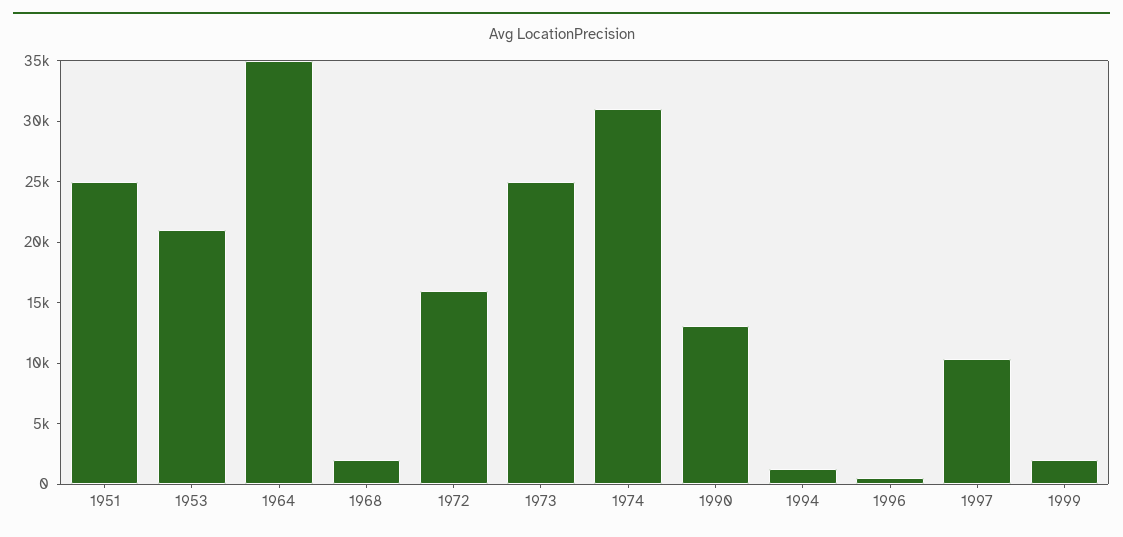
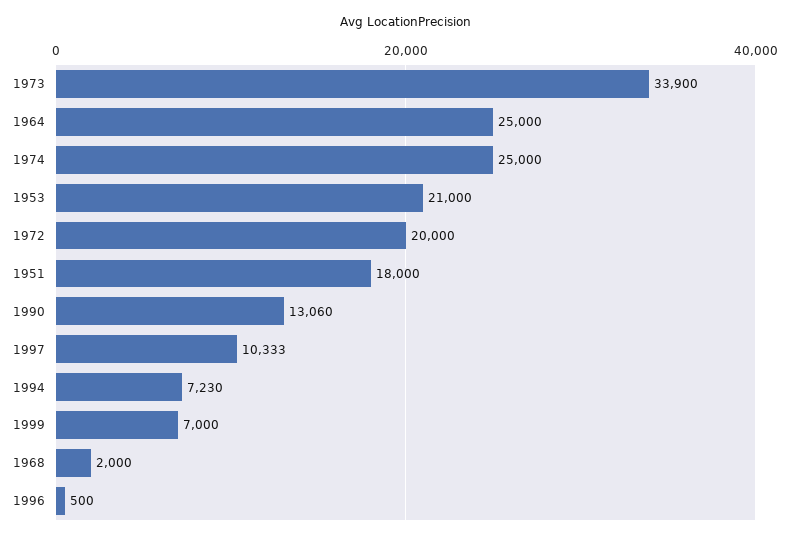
1951: 25000 -> 18000
1964: 35000 -> 25000
1972: 16000 -> 20000
1973: 25000 -> 33900
1974: 31000 -> 25000
1994: 1000 -> 7230
1999: 2000 -> 7000

